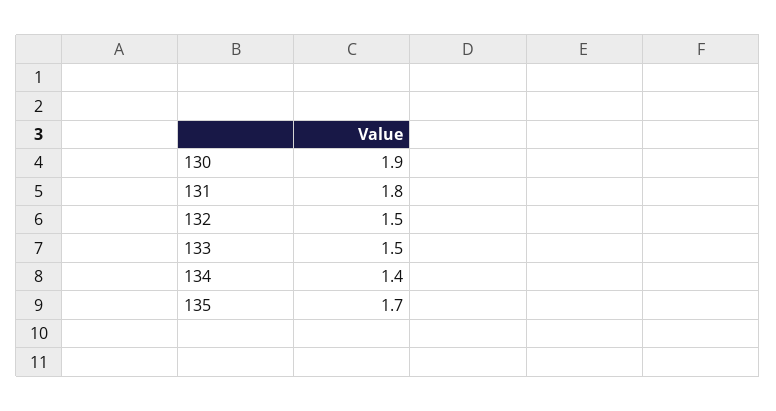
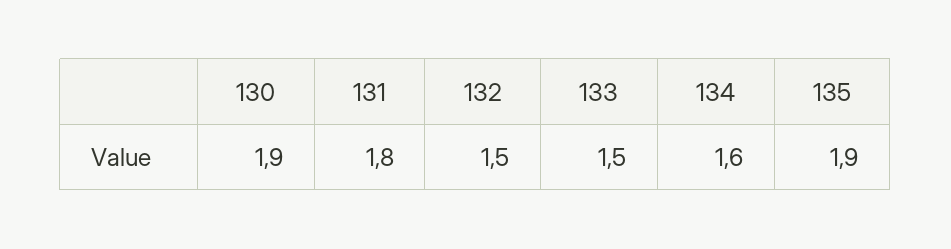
134: 1.4 -> 1.6
135: 1.7 -> 1.9

